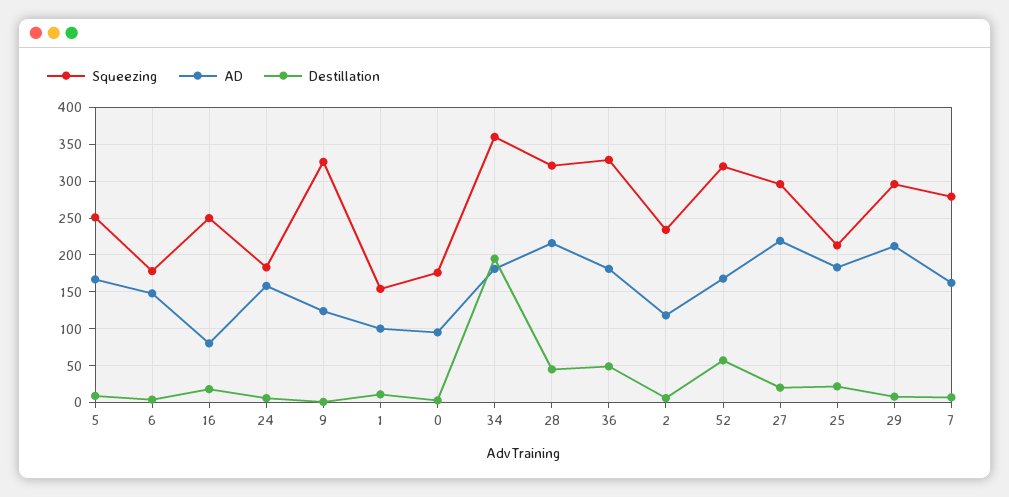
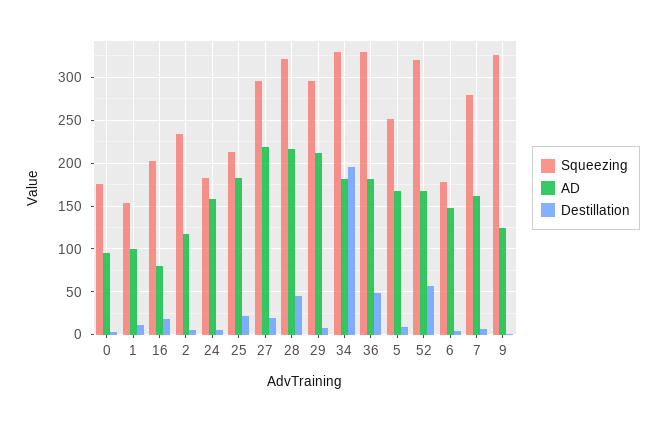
Squeezing, 16: 250 -> 200
Squeezing, 34: 360 -> 330

